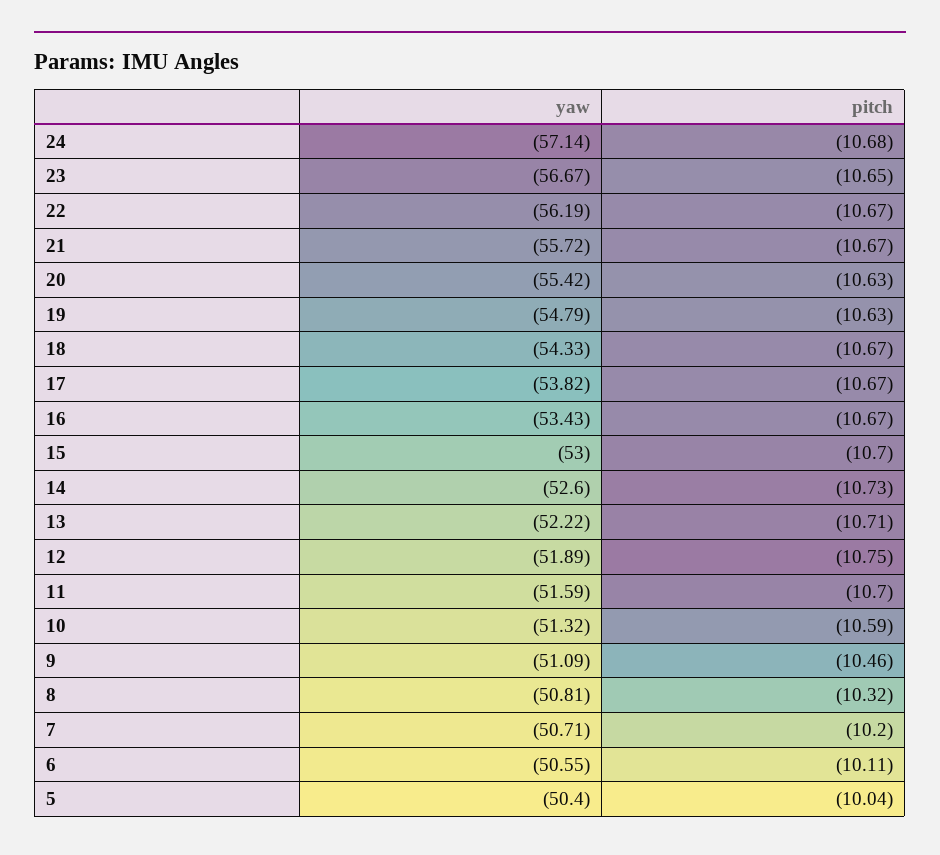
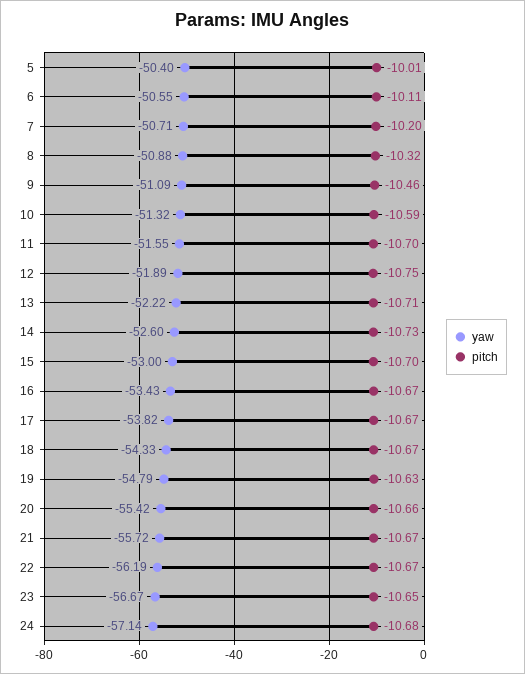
pitch, 20: -10.63 -> -10.66
yaw, 11: -51.59 -> -51.55
yaw, 8: -50.81 -> -50.88
pitch, 5: -10.04 -> -10.01

